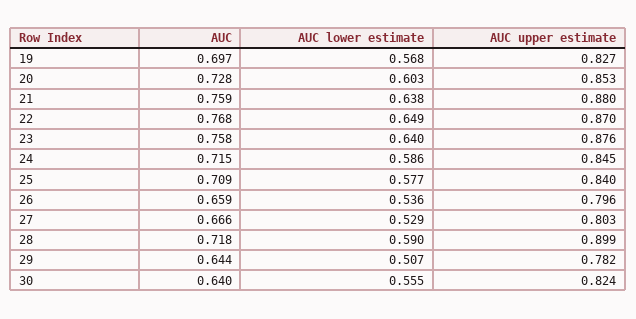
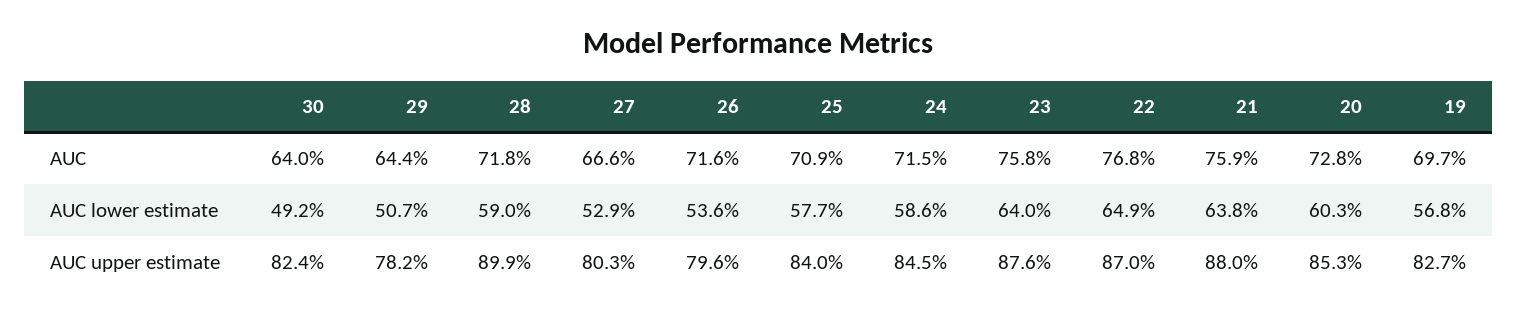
AUC, 26: 0.659 -> 0.716
AUC lower estimate, 30: 0.555 -> 0.492

